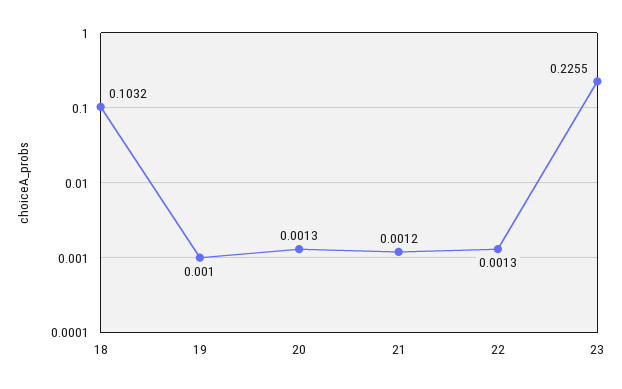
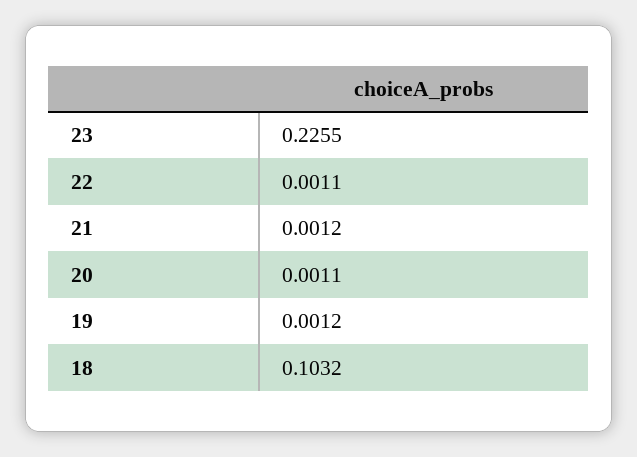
19: 0.001 -> 0.0012
20: 0.0013 -> 0.0011
22: 0.0013 -> 0.0011

